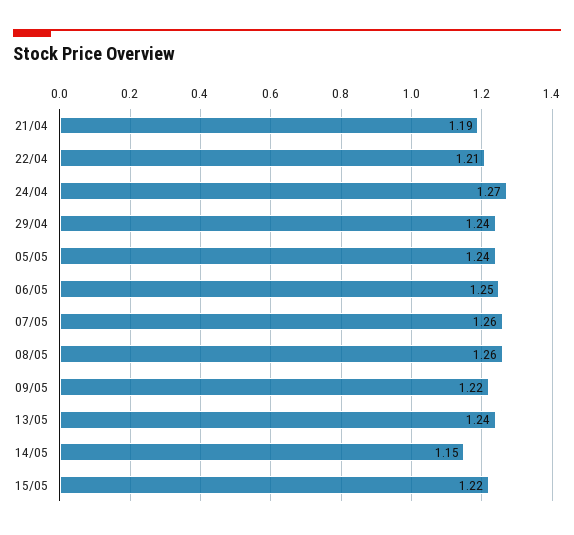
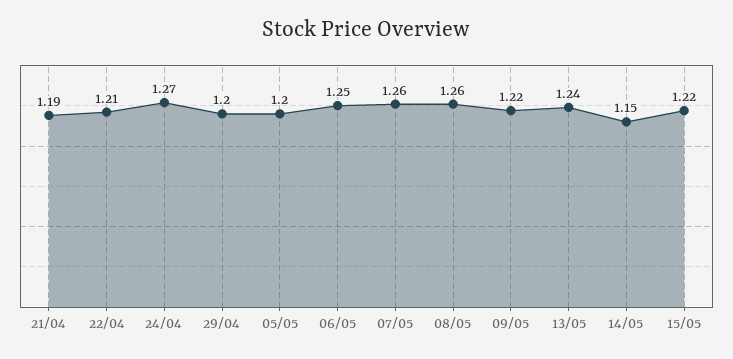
29/04: 1.24 -> 1.2
05/05: 1.24 -> 1.2

